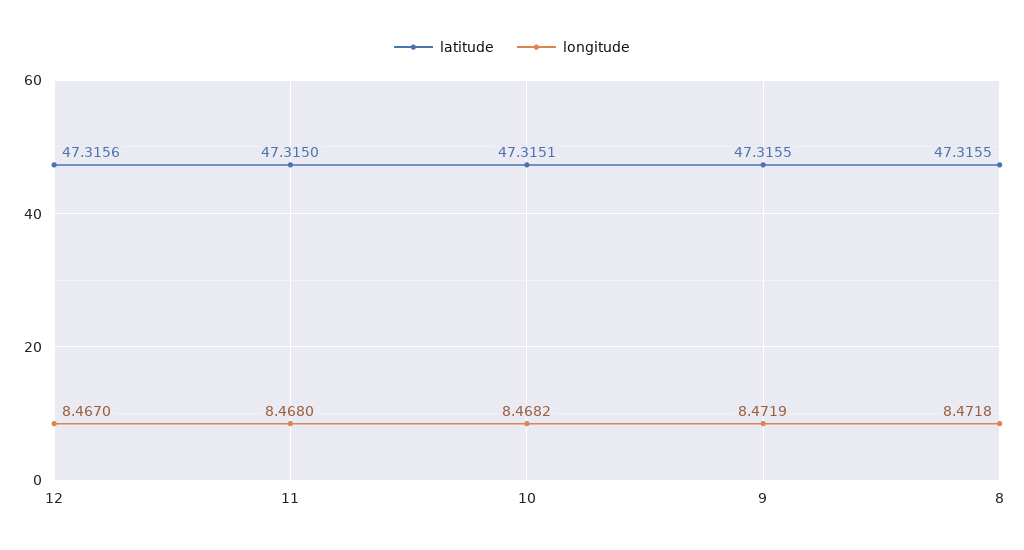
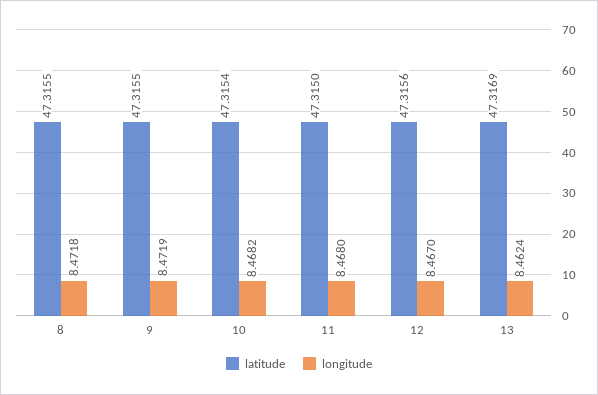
latitude, 10: 47.3151 -> 47.3154
latitude, 13: none -> 47.3169
longitude, 13: none -> 8.4624

